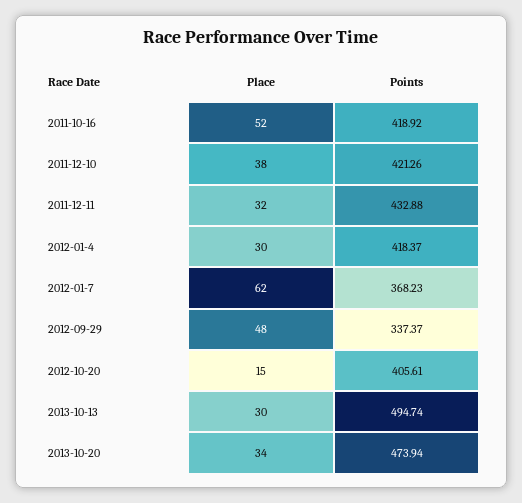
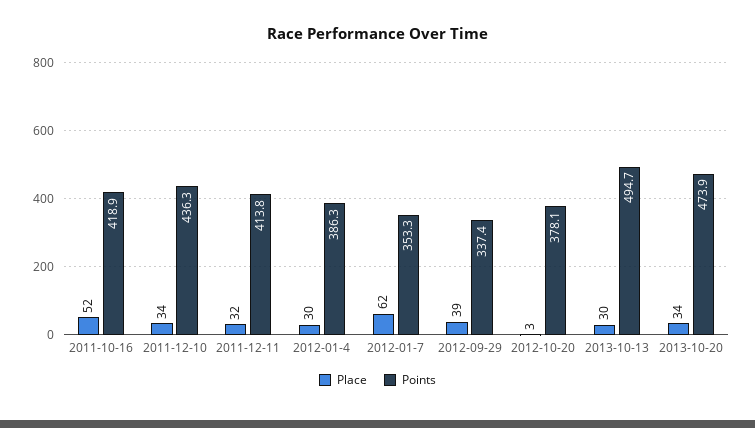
Place, 2011-12-10: 38 -> 34
Points, 2011-12-10: 421.26 -> 436.3
Points, 2011-12-11: 432.88 -> 413.8
Points, 2012-01-4: 418.37 -> 386.3
Points, 2012-01-7: 368.23 -> 353.3
Place, 2012-09-29: 48 -> 39
Place, 2012-10-20: 15 -> 3
Points, 2012-10-20: 405.61 -> 378.1

